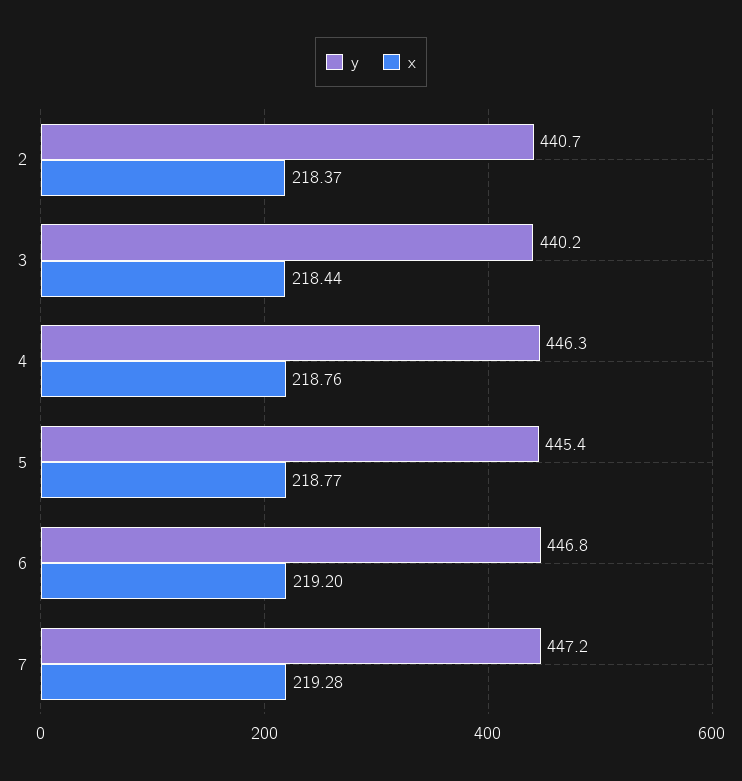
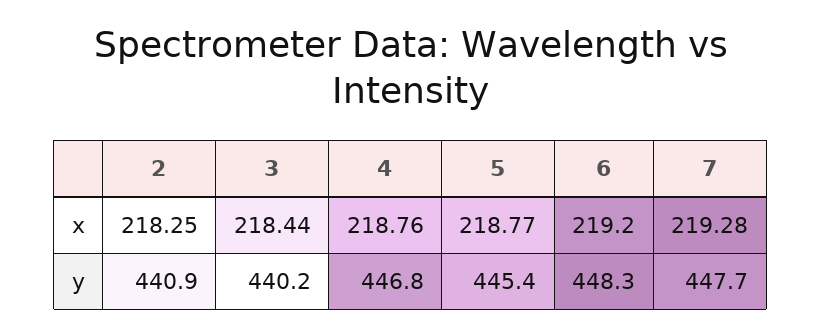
y, 2: 440.7 -> 440.9
x, 2: 218.37 -> 218.25
y, 4: 446.3 -> 446.8
y, 6: 446.8 -> 448.3
y, 7: 447.2 -> 447.7

